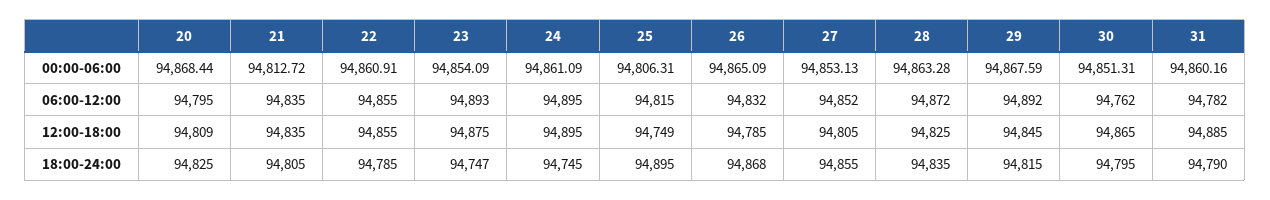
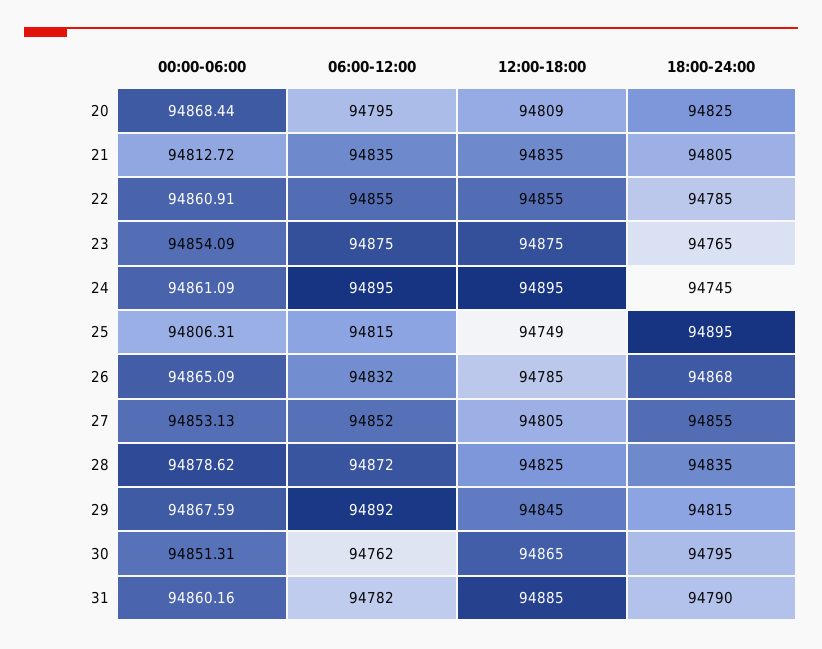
28, 00:00-06:00: 94863.28 -> 94878.62
23, 06:00-12:00: 94893 -> 94875
23, 18:00-24:00: 94747 -> 94765

